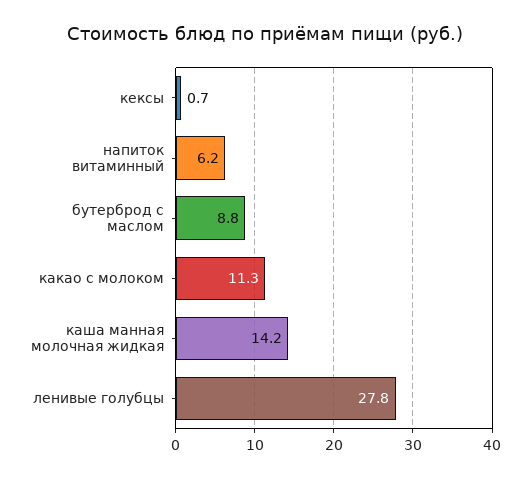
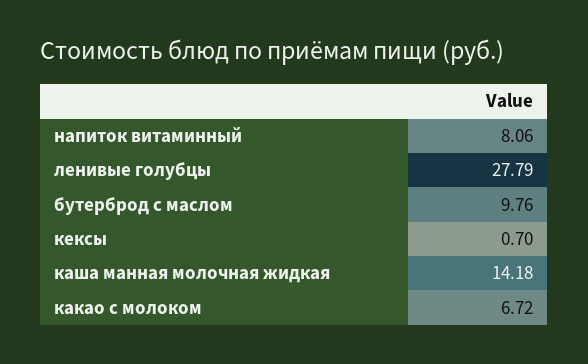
напиток витаминный: 6.2 -> 8.06
бутерброд с маслом: 8.8 -> 9.76
какао с молоком: 11.3 -> 6.72

